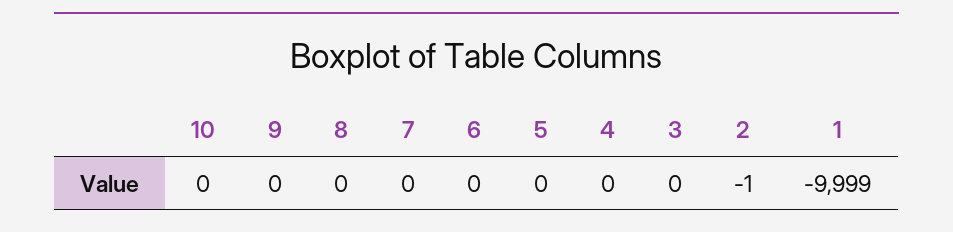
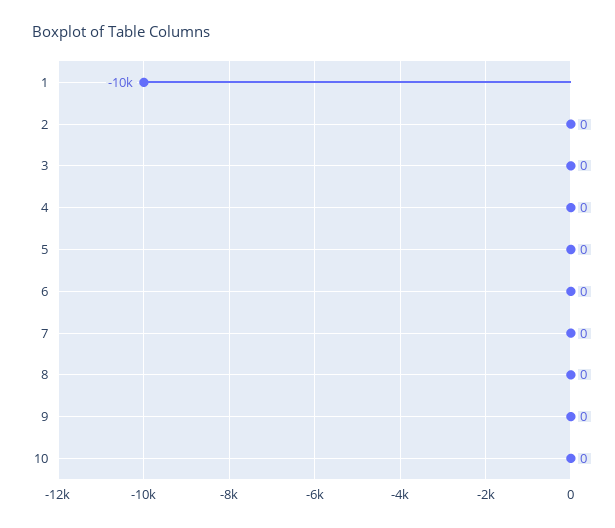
2: -1 -> 0
1: -9999 -> -10000

